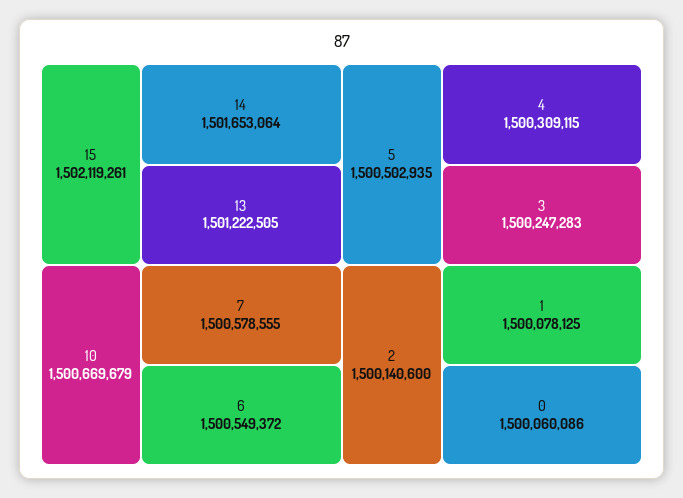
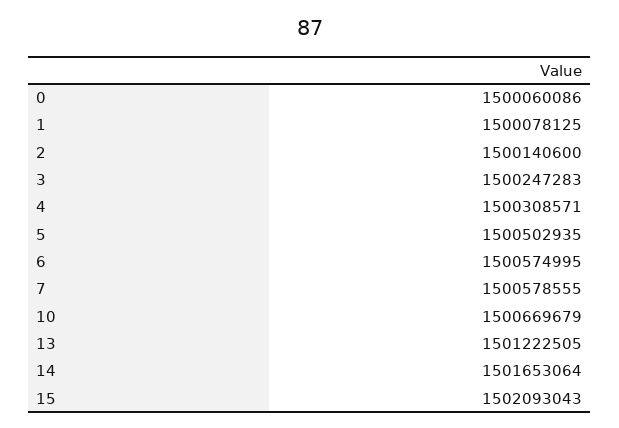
15: 1502119261 -> 1502093043
6: 1500549372 -> 1500574995
4: 1500309115 -> 1500308571

